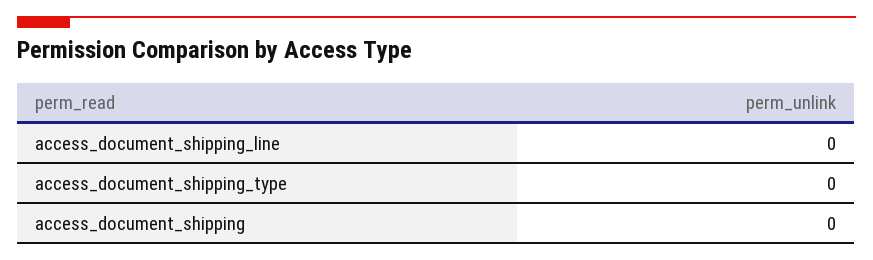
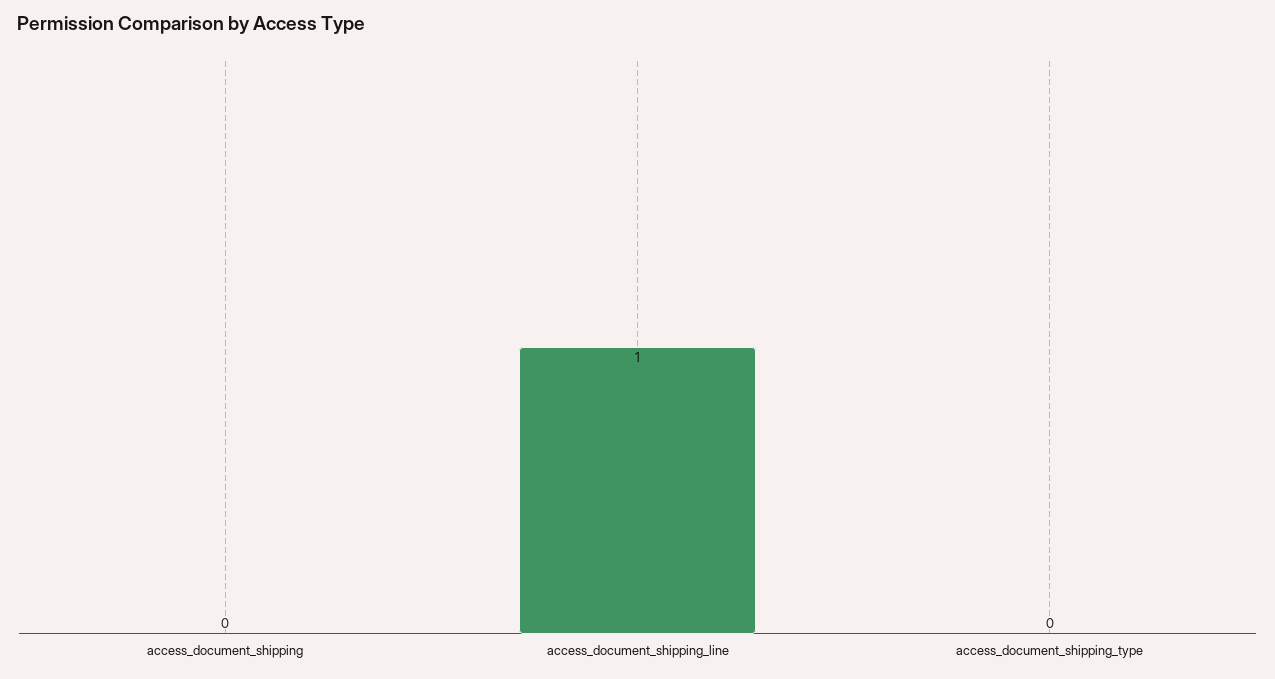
access_document_shipping_line: 0 -> 1

